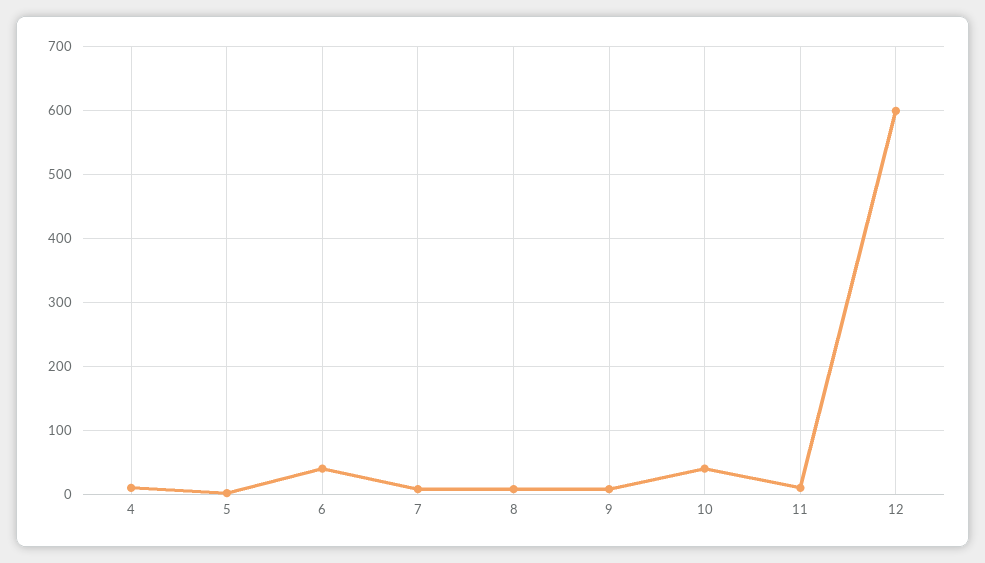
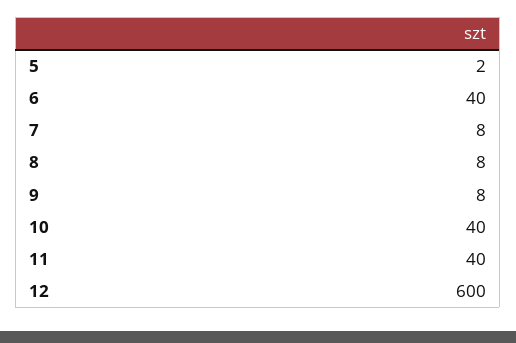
4: 10 -> none
11: 10 -> 40

